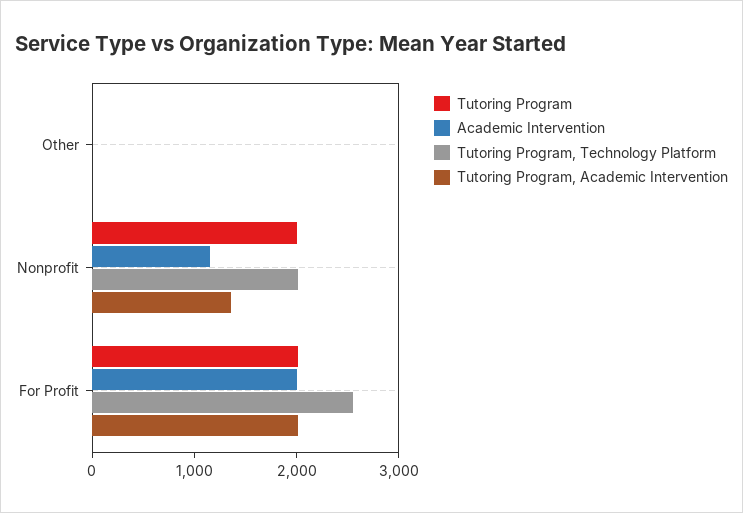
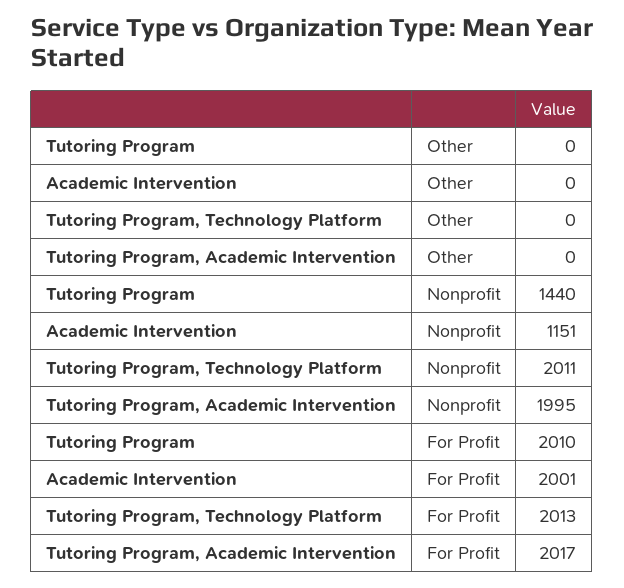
Tutoring Program, Nonprofit: 2000 -> 1440
Tutoring Program, Academic Intervention, Nonprofit: 1400 -> 1995
Tutoring Program, Technology Platform, For Profit: 2600 -> 2013

